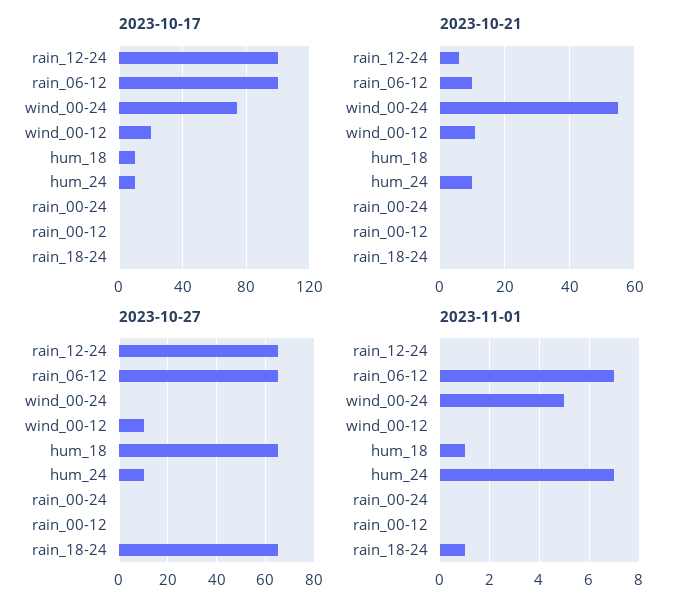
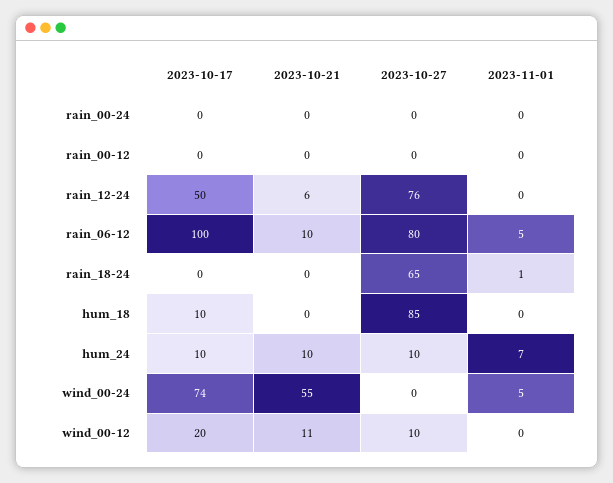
2023-10-17, rain_12-24: 100 -> 50
2023-10-27, rain_12-24: 65 -> 76
2023-10-27, rain_06-12: 65 -> 80
2023-10-27, hum_18: 65 -> 85
2023-11-01, rain_06-12: 7 -> 5
2023-11-01, hum_18: 1 -> 0

